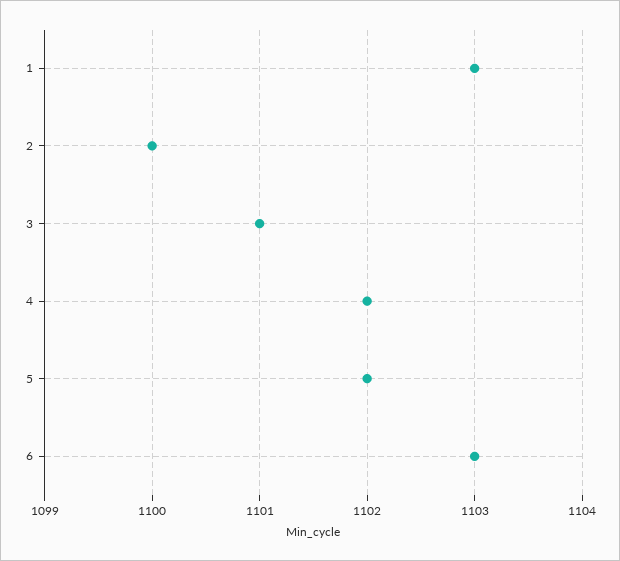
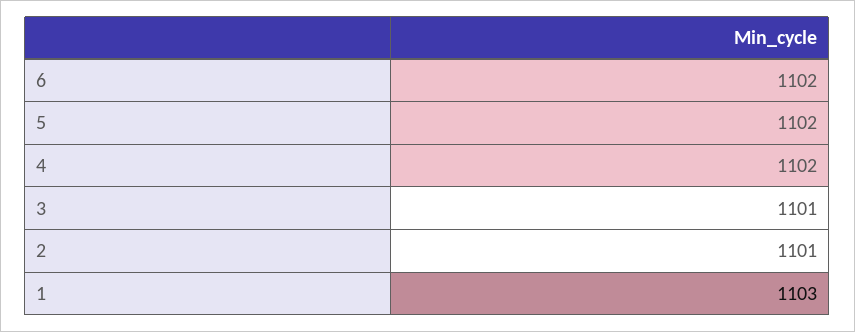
2: 1100 -> 1101
6: 1103 -> 1102

